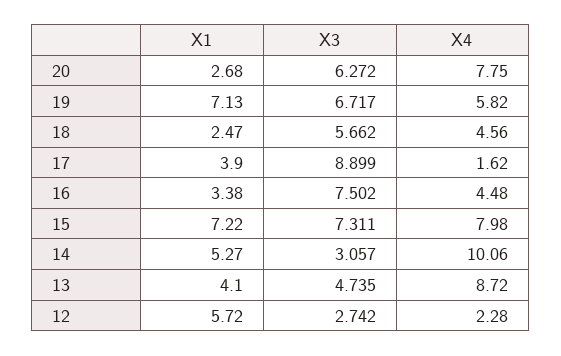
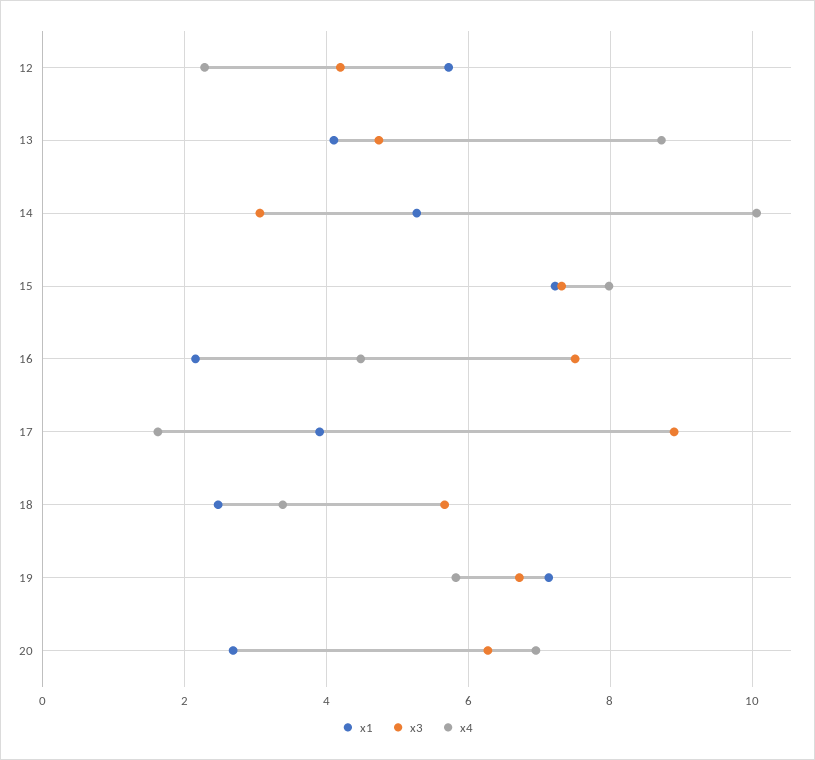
X4, 20: 7.75 -> 7
X4, 18: 4.56 -> 3.4
X1, 16: 3.38 -> 2.2
X3, 12: 2.742 -> 4.2

